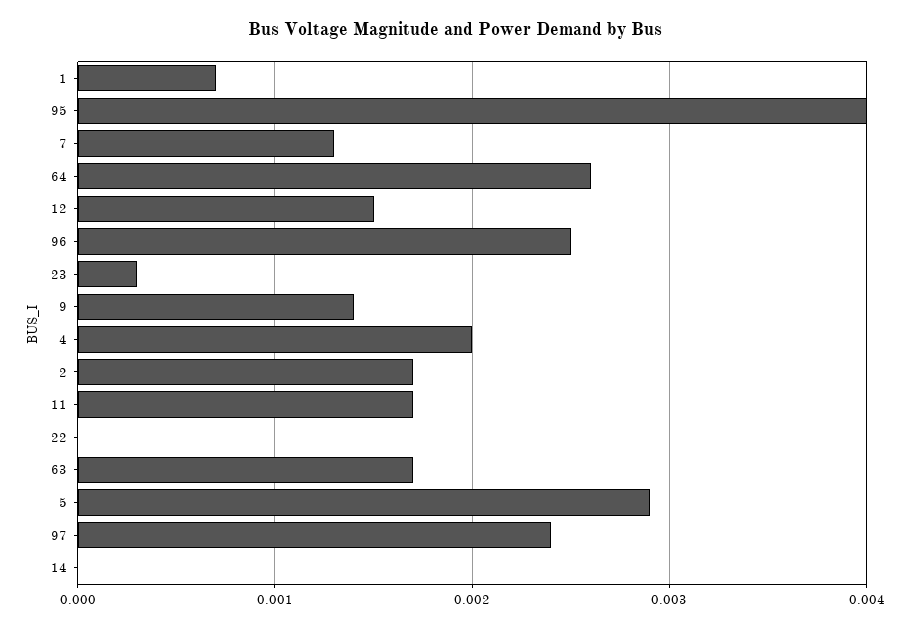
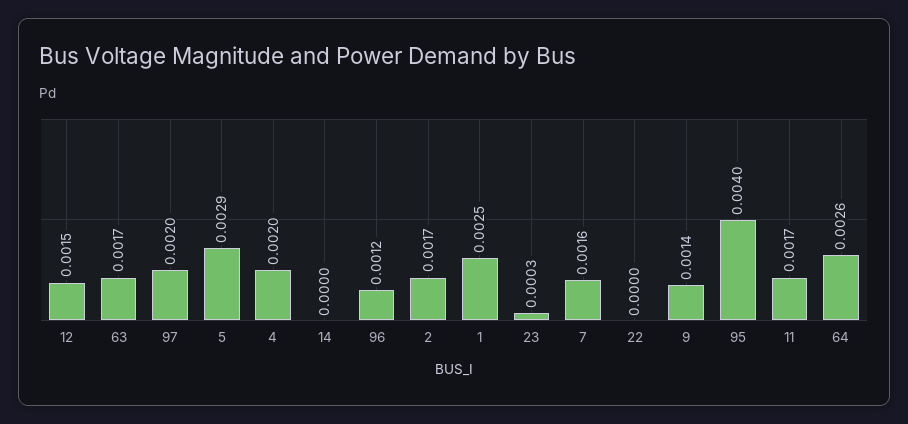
1: 0.0007 -> 0.0025
7: 0.0013 -> 0.0016
96: 0.0025 -> 0.0012
97: 0.0024 -> 0.002

